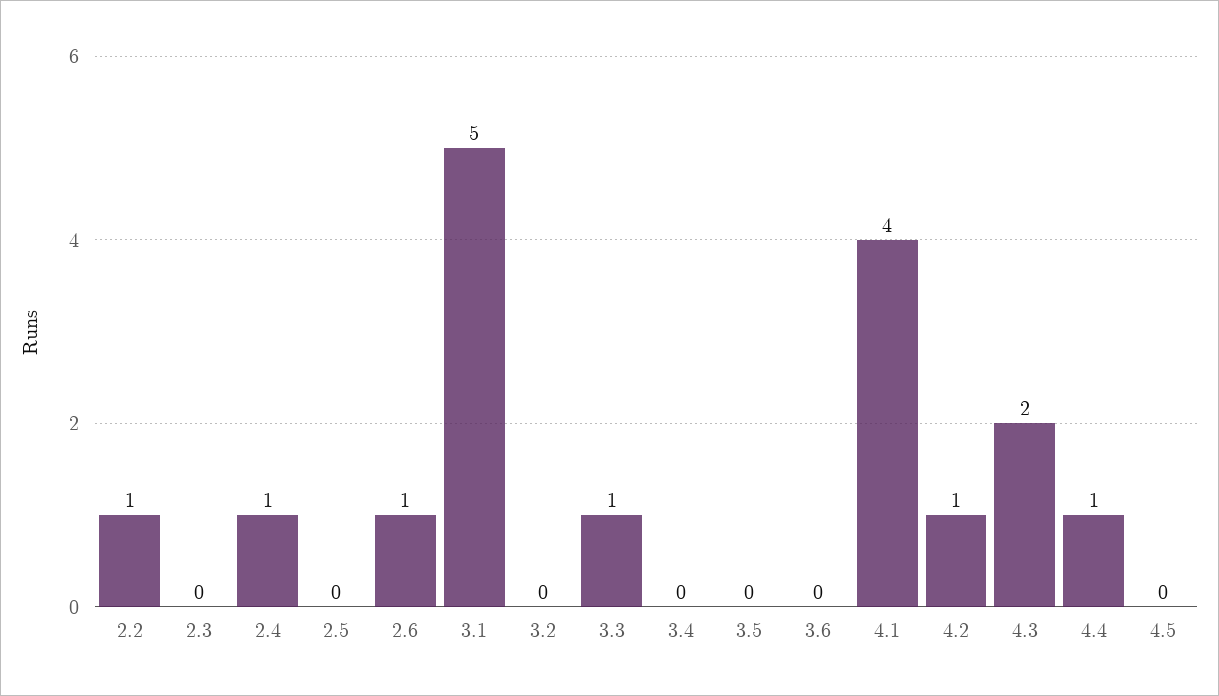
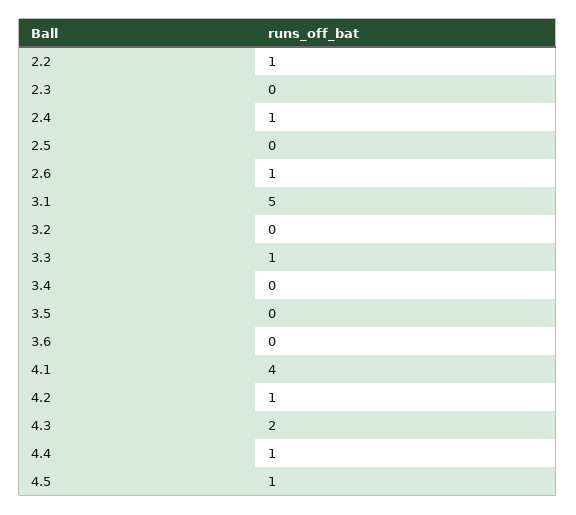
4.5: 0 -> 1

